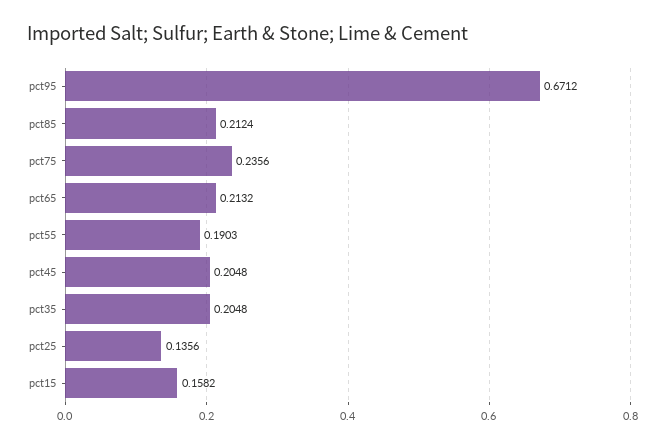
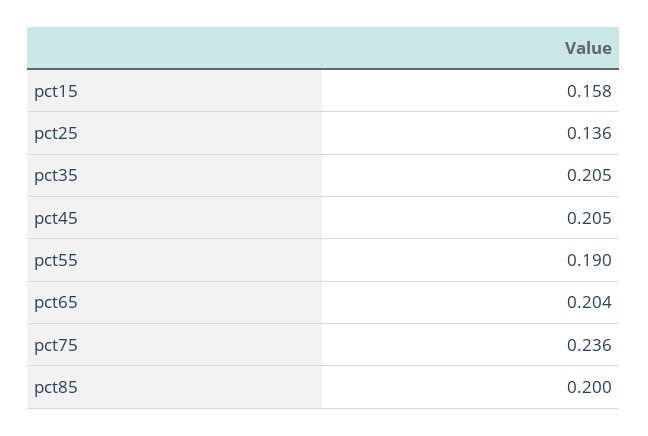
pct95: 0.6712 -> none
pct85: 0.2124 -> 0.2
pct65: 0.2132 -> 0.204

